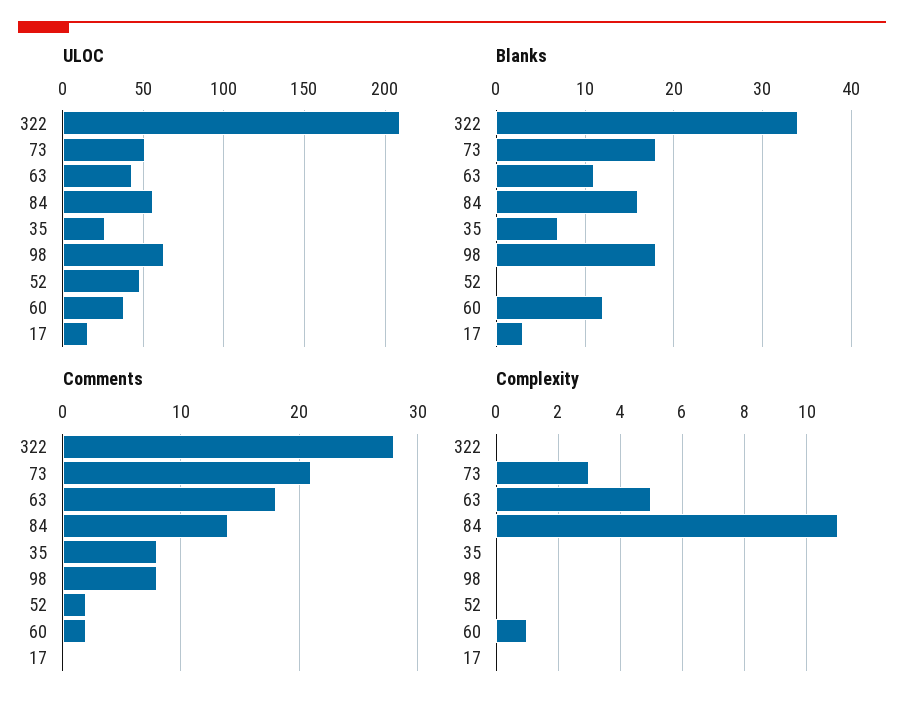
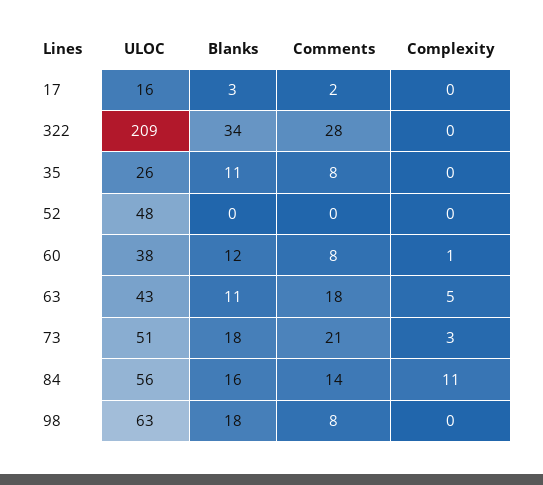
Blanks, 35: 7 -> 11
Comments, 52: 2 -> 0
Comments, 60: 2 -> 8
Comments, 17: 0 -> 2

